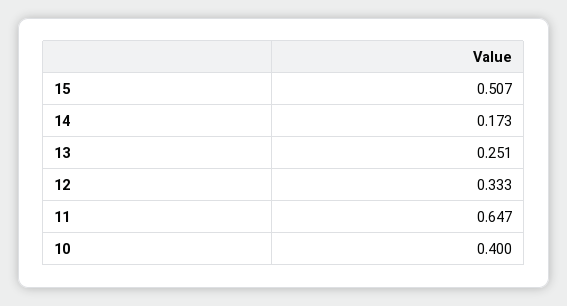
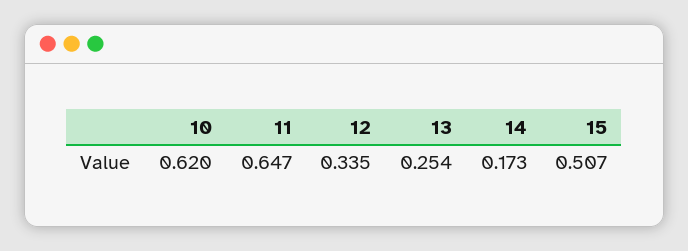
13: 0.251 -> 0.254
12: 0.333 -> 0.335
10: 0.4 -> 0.62

